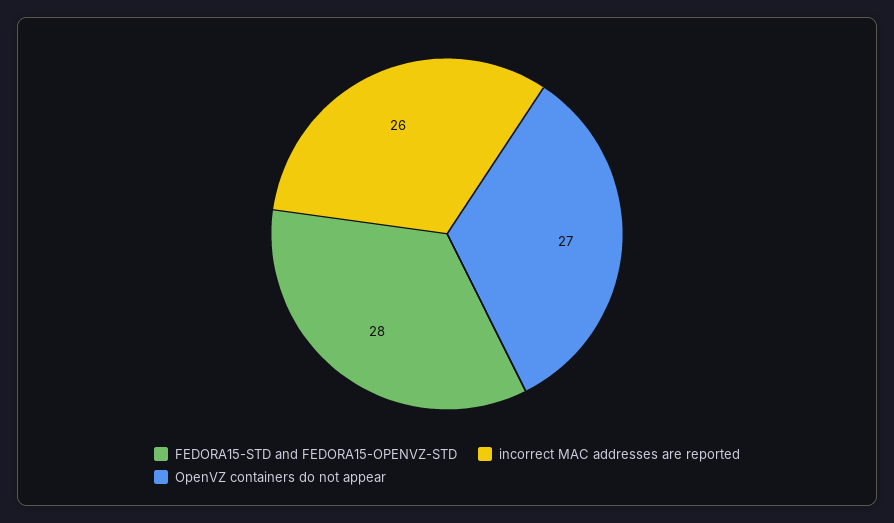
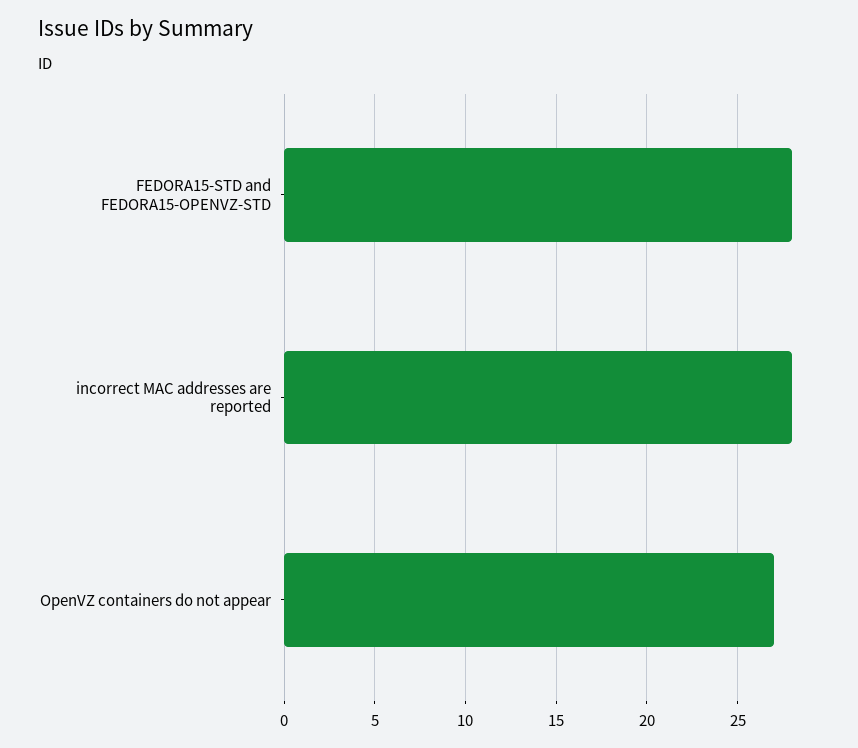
incorrect MAC addresses are reported: 26 -> 28

